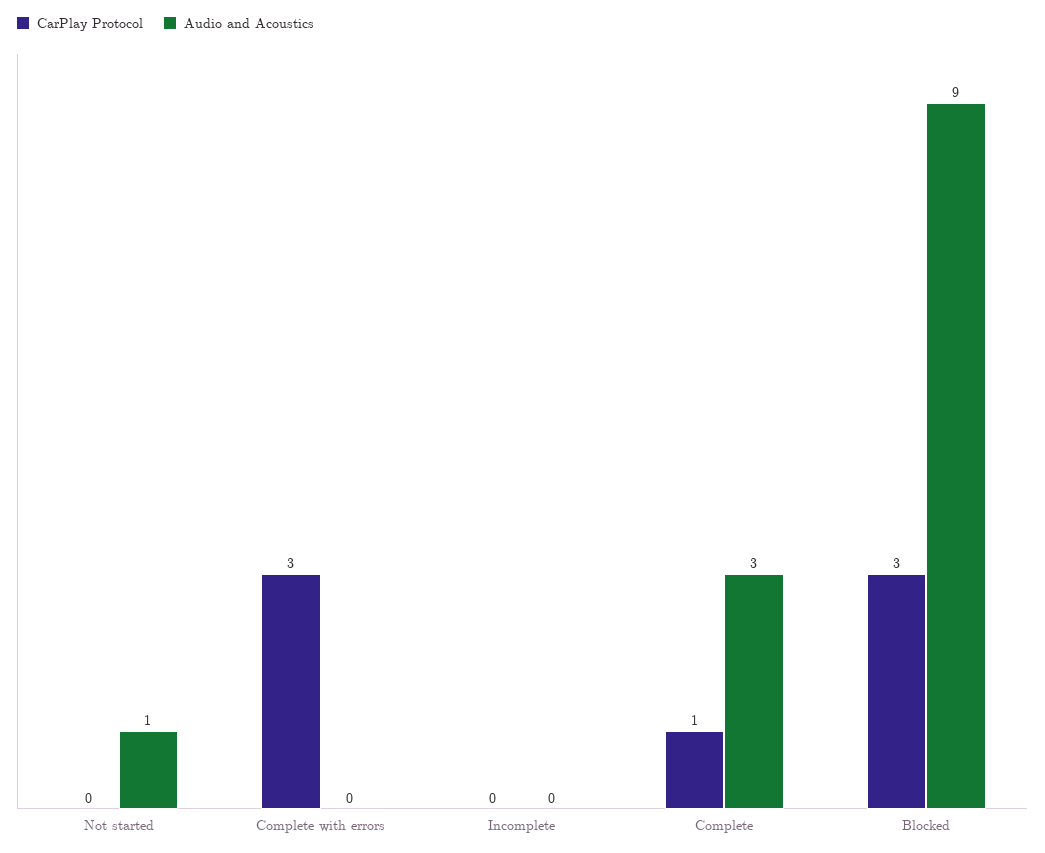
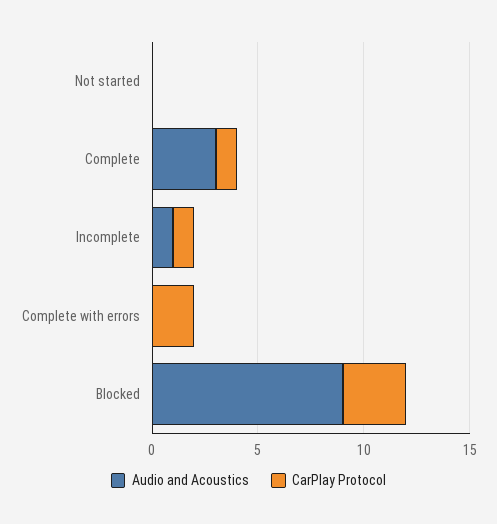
Audio and Acoustics, Not started: 1 -> 0
CarPlay Protocol, Complete with errors: 3 -> 2
CarPlay Protocol, Incomplete: 0 -> 1
Audio and Acoustics, Incomplete: 0 -> 1

